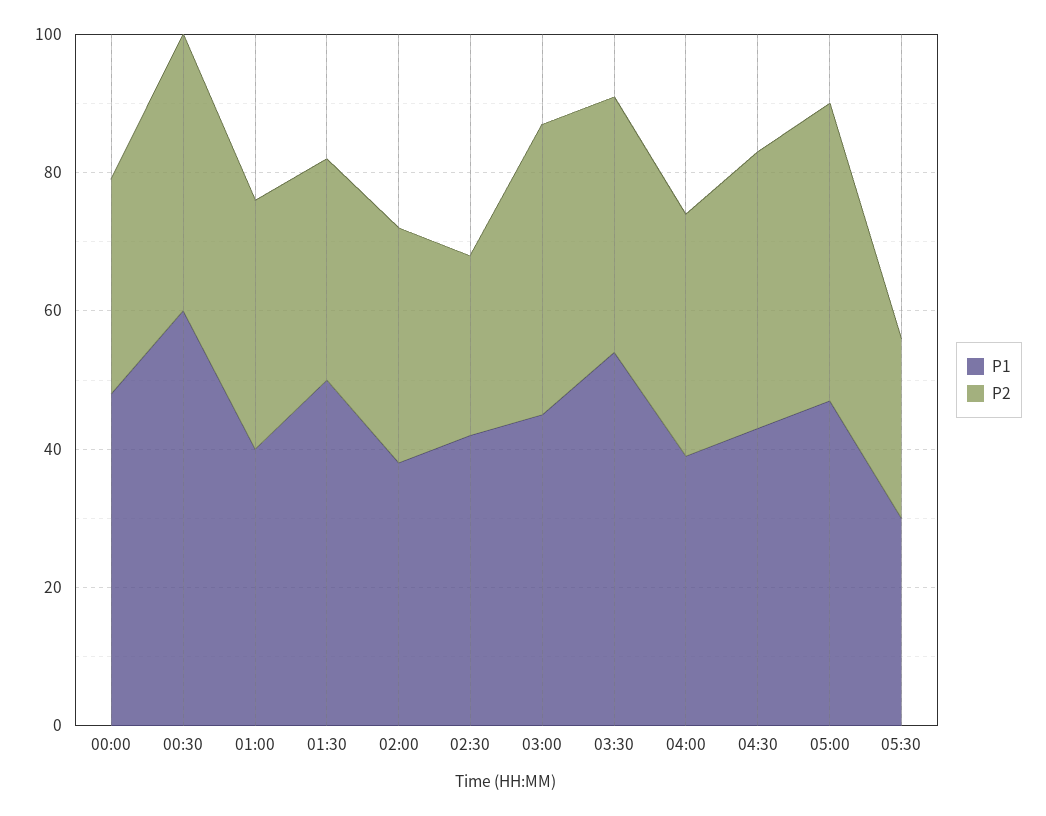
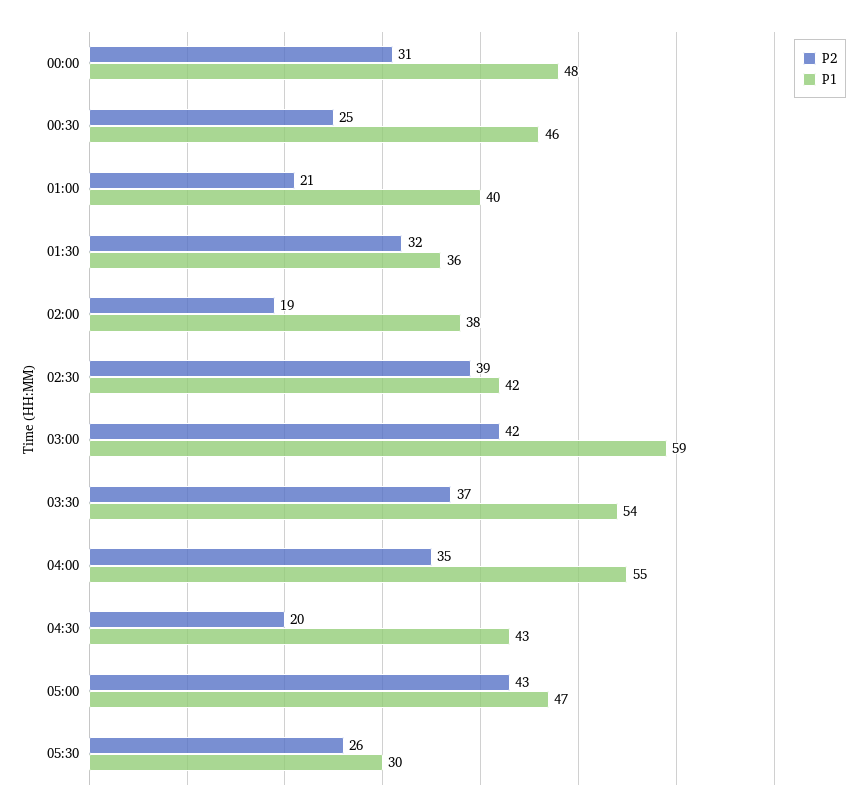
P1, 00:30: 60 -> 46
P2, 00:30: 40 -> 25
P2, 01:00: 35 -> 21
P1, 01:30: 50 -> 36
P2, 02:00: 35 -> 19
P2, 02:30: 25 -> 39
P1, 03:00: 45 -> 59
P1, 04:00: 40 -> 55
P2, 04:30: 40 -> 20

